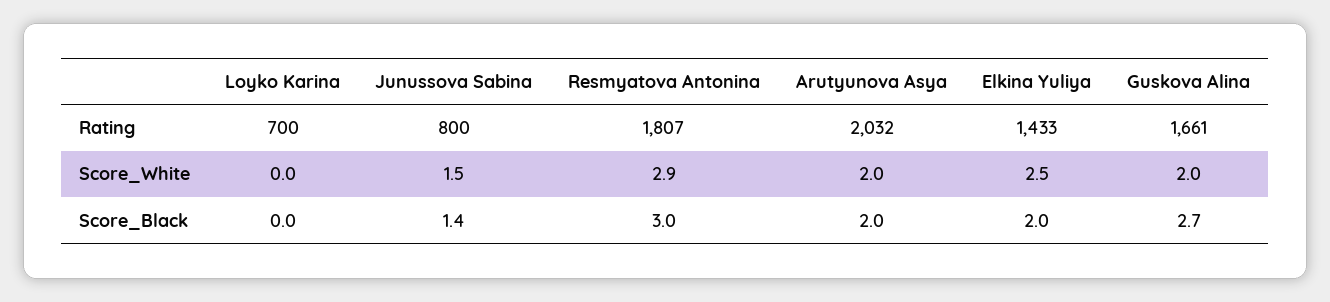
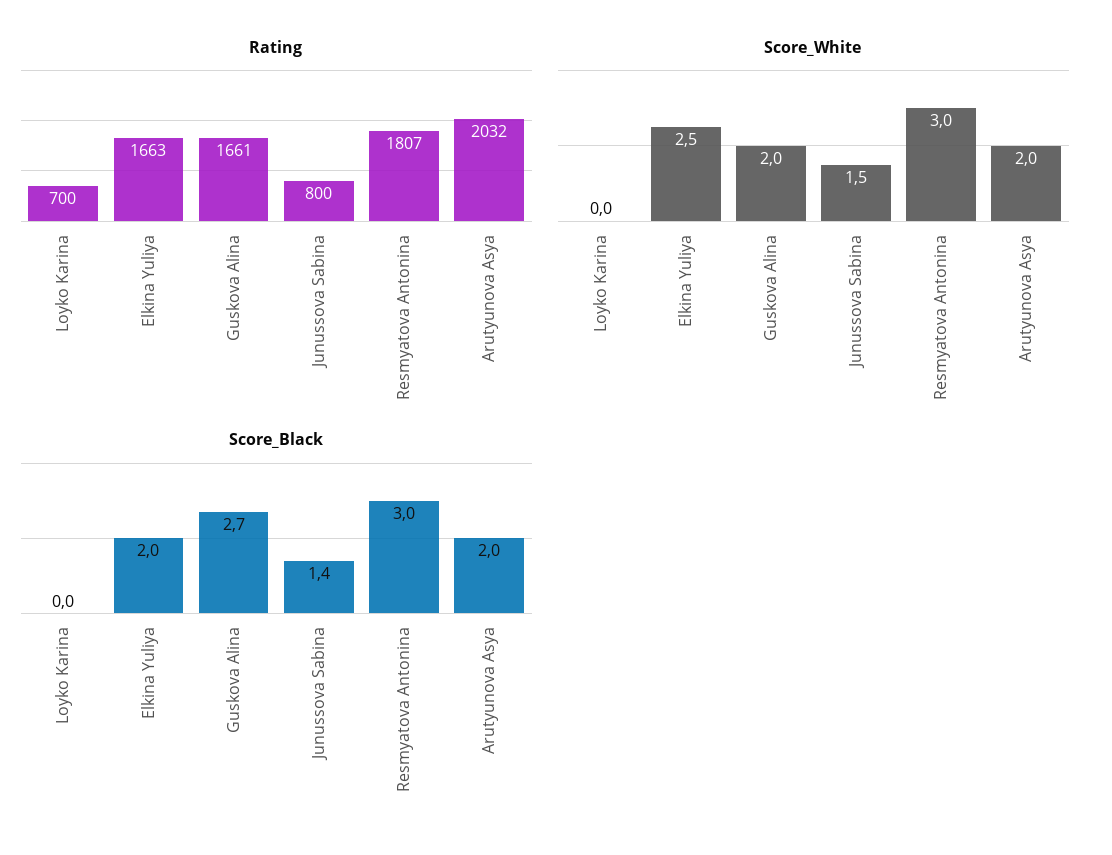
Rating, Elkina Yuliya: 1433 -> 1663
Score_White, Resmyatova Antonina: 2.9 -> 3

